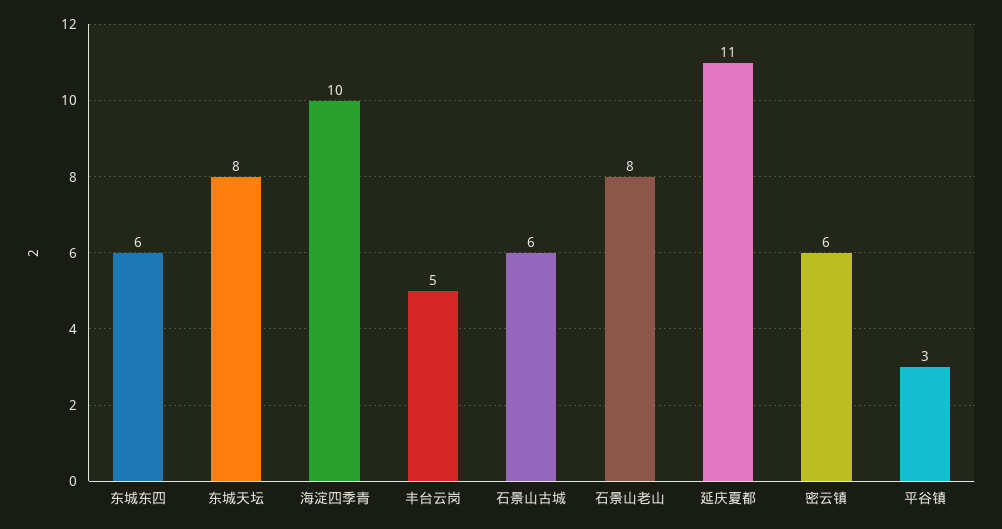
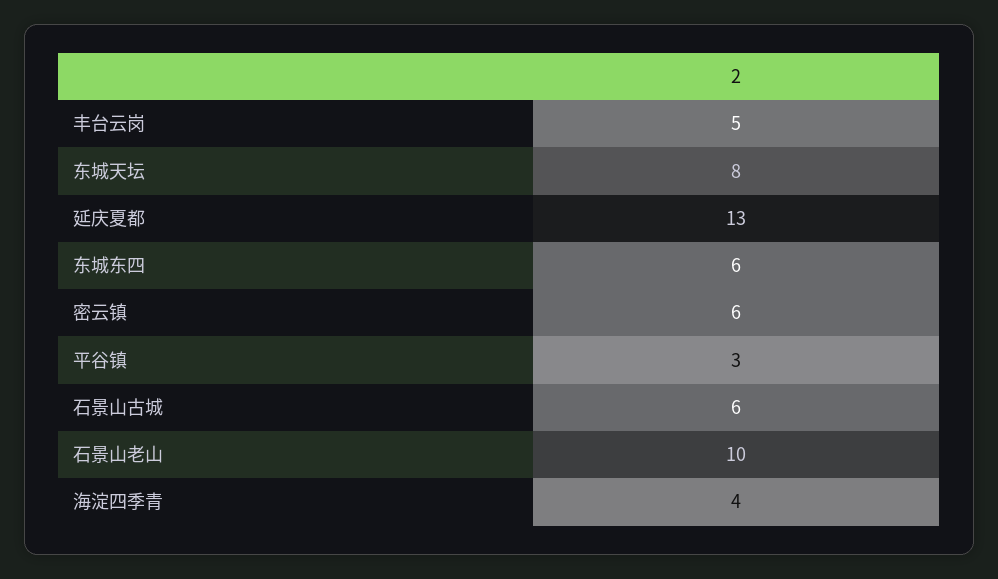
海淀四季青: 10 -> 4
石景山老山: 8 -> 10
延庆夏都: 11 -> 13

